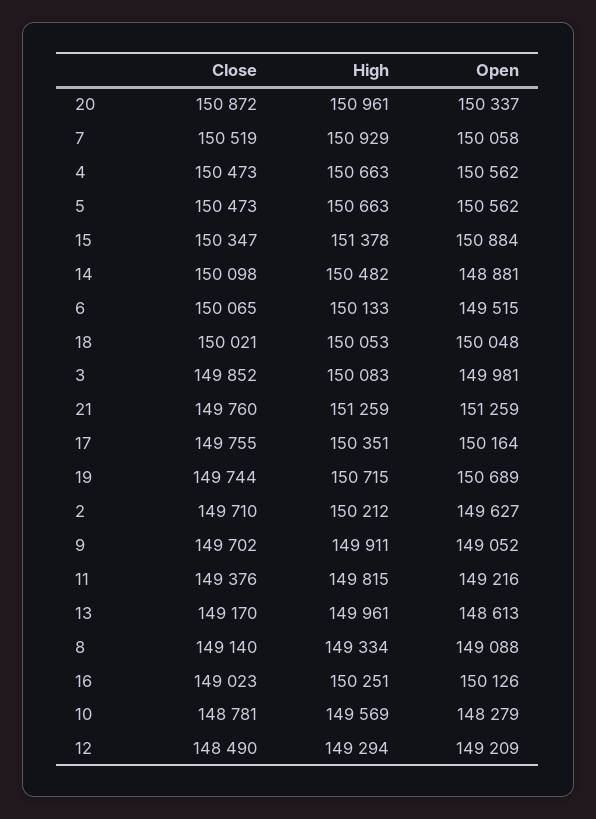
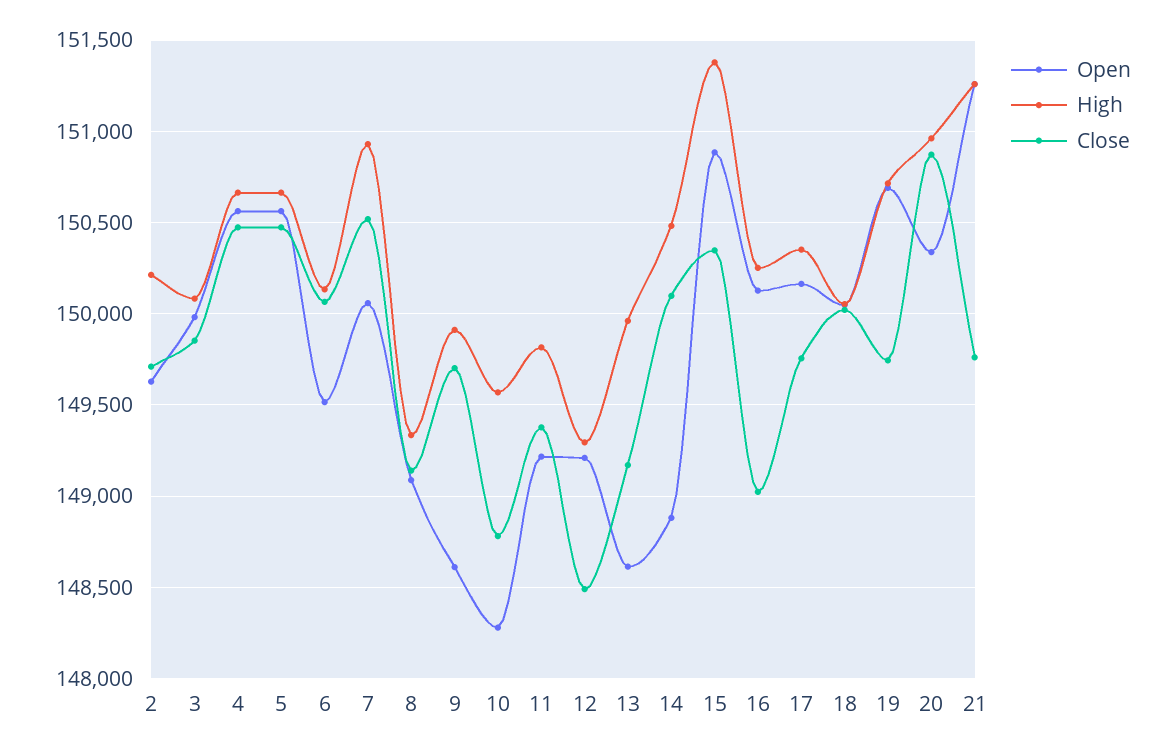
Open, 9: 149052 -> 148600

